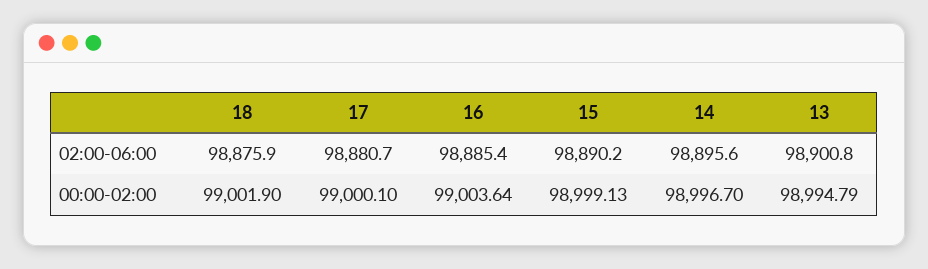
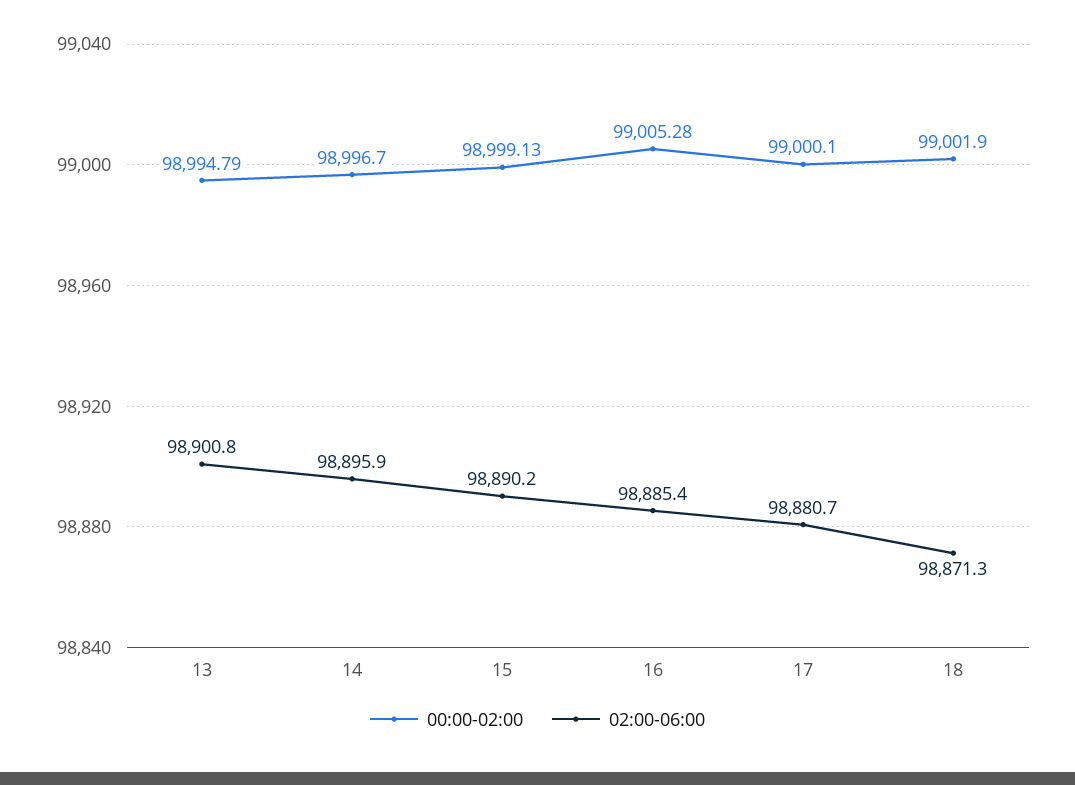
02:00-06:00, 18: 98875.9 -> 98871.3
02:00-06:00, 14: 98895.6 -> 98895.9
00:00-02:00, 16: 99003.64 -> 99005.28

